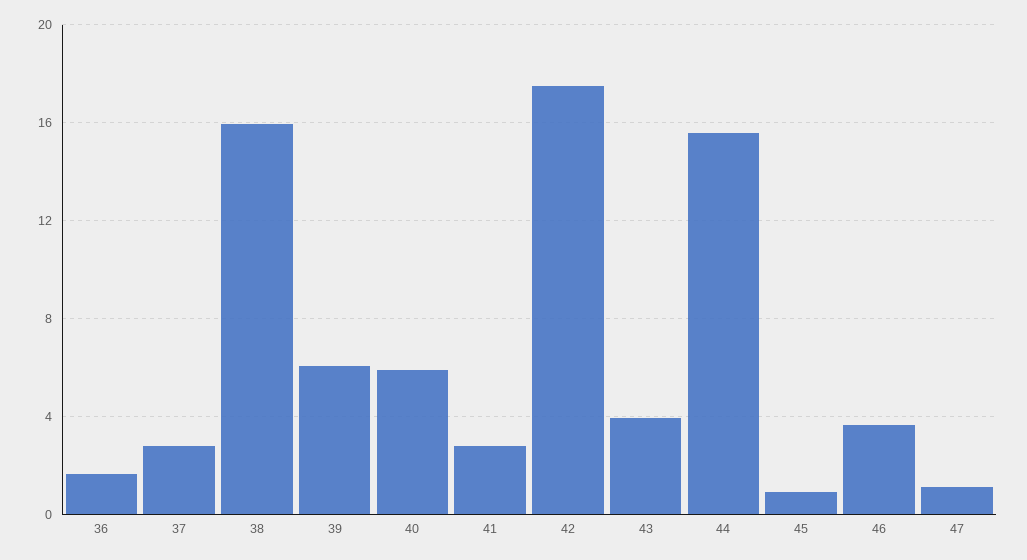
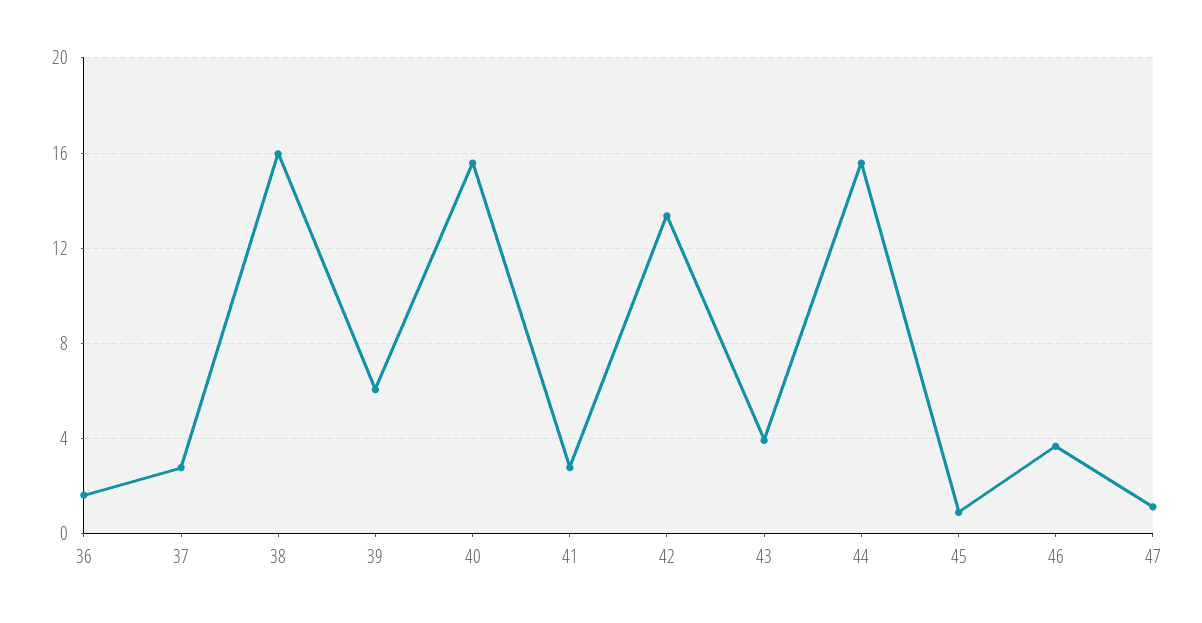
40: 6 -> 15.5
42: 17.5 -> 13.5

